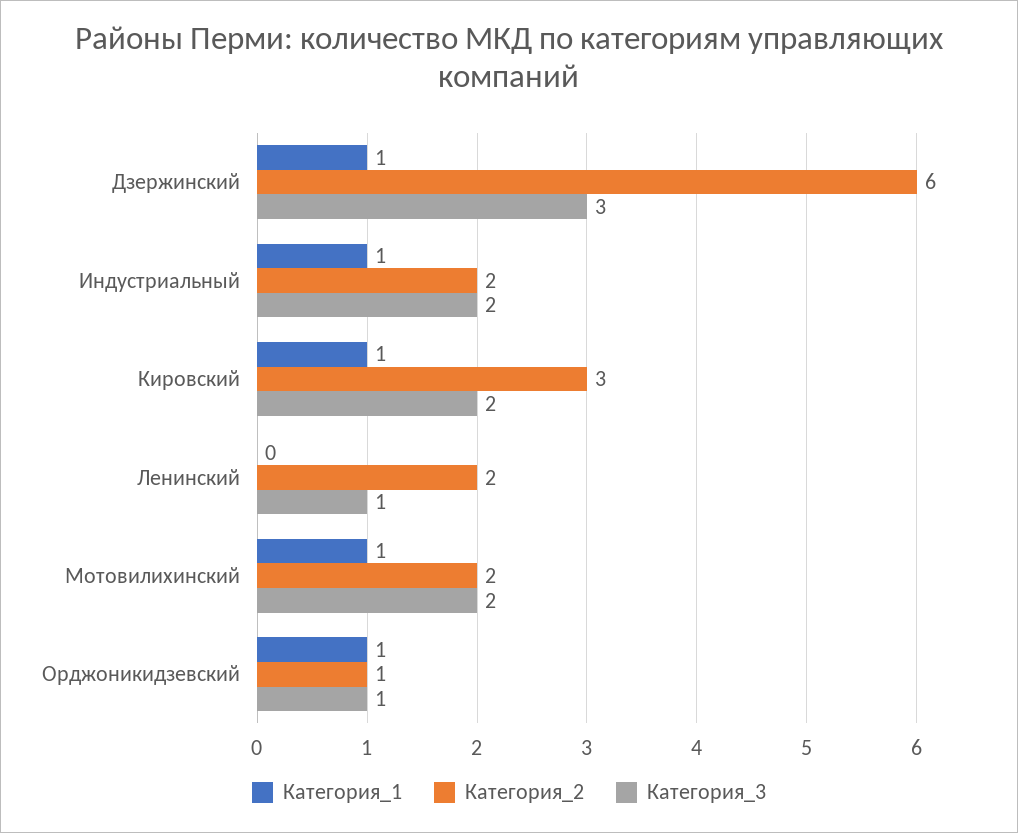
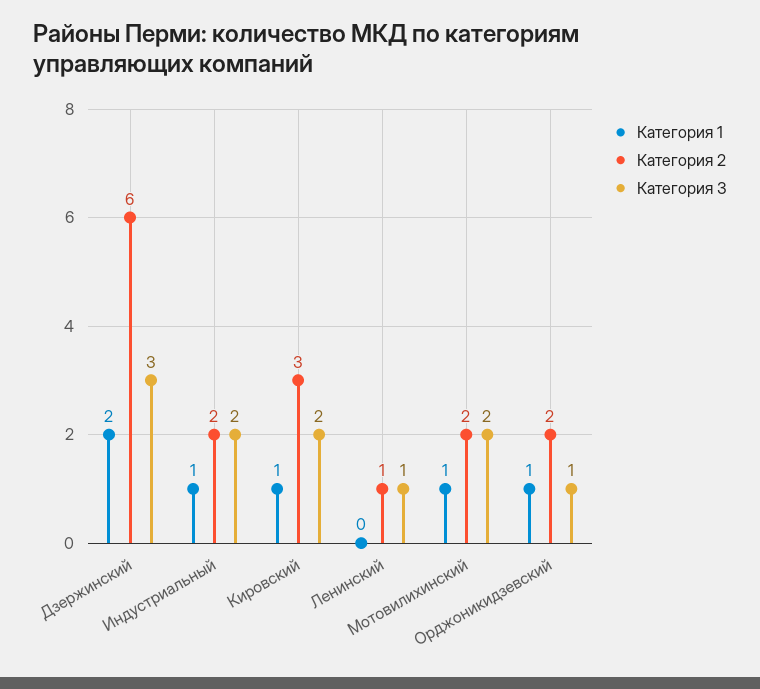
Категория_1, Дзержинский: 1 -> 2
Категория_2, Ленинский: 2 -> 1
Категория_2, Орджоникидзевский: 1 -> 2

